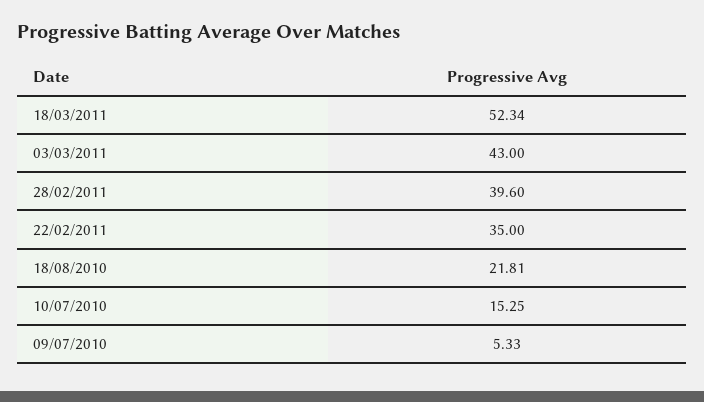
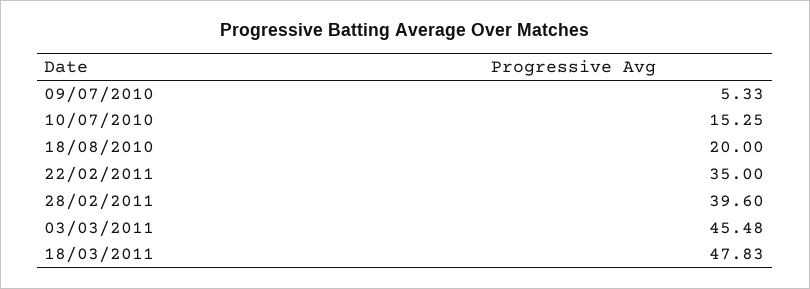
18/03/2011: 52.34 -> 47.83
03/03/2011: 43 -> 45.48
18/08/2010: 21.81 -> 20

